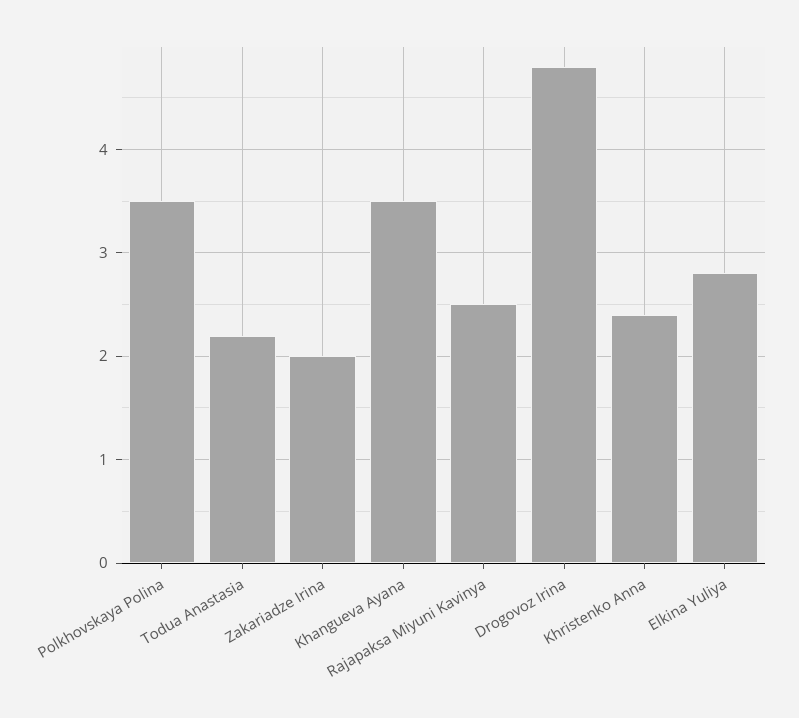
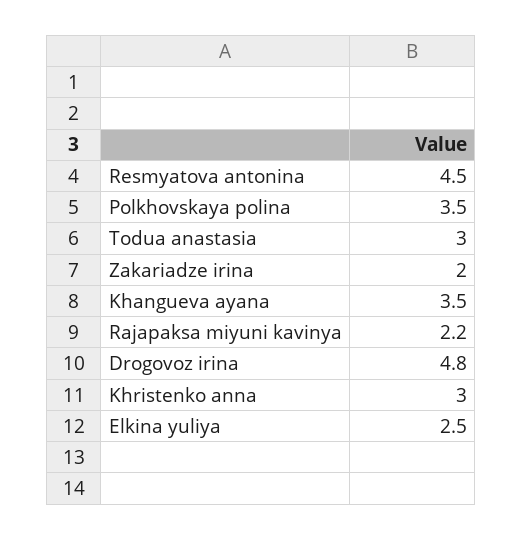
Todua Anastasia: 2.2 -> 3
Rajapaksa Miyuni Kavinya: 2.5 -> 2.2
Khristenko Anna: 2.4 -> 3
Elkina Yuliya: 2.8 -> 2.5
Resmyatova antonina: none -> 4.5

